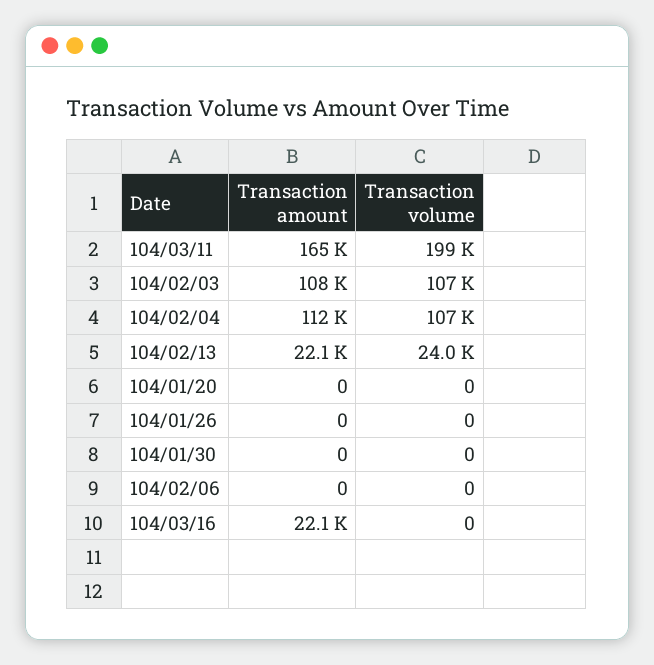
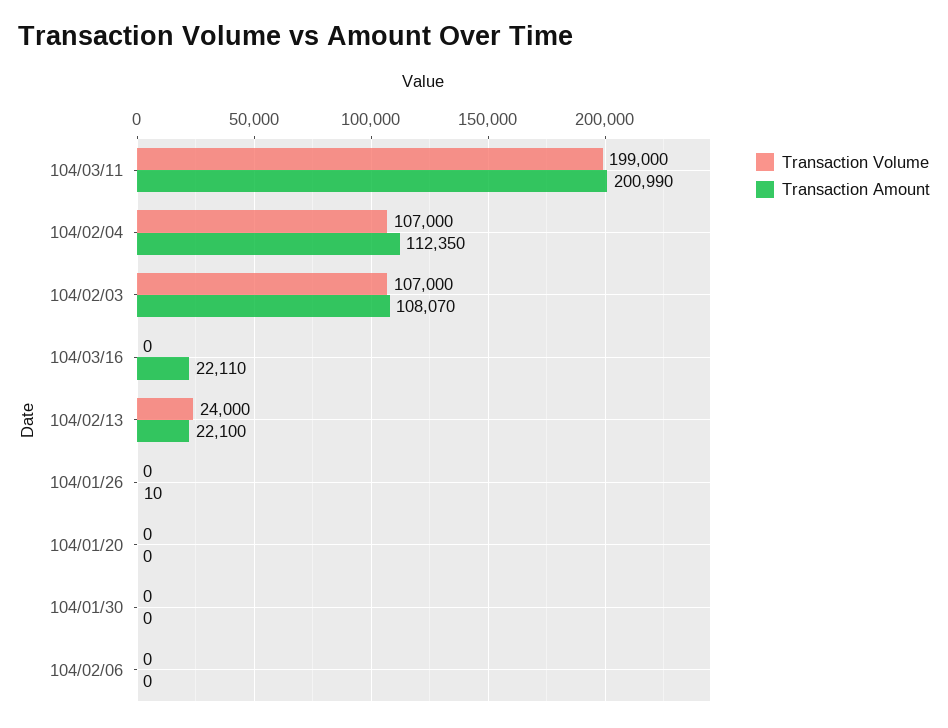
Transaction amount, 104/03/11: 165000 -> 200990
Transaction amount, 104/01/26: 0 -> 10

